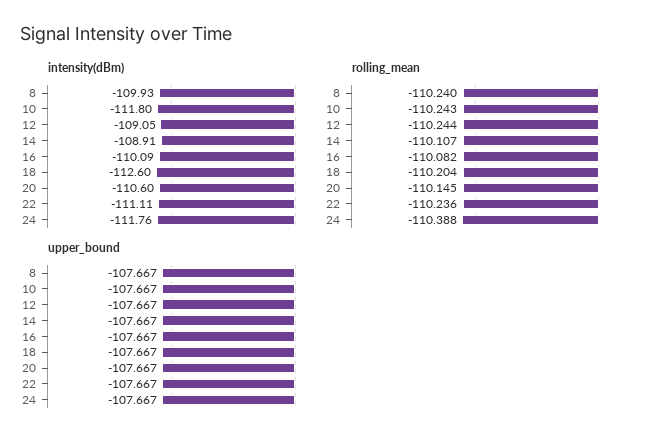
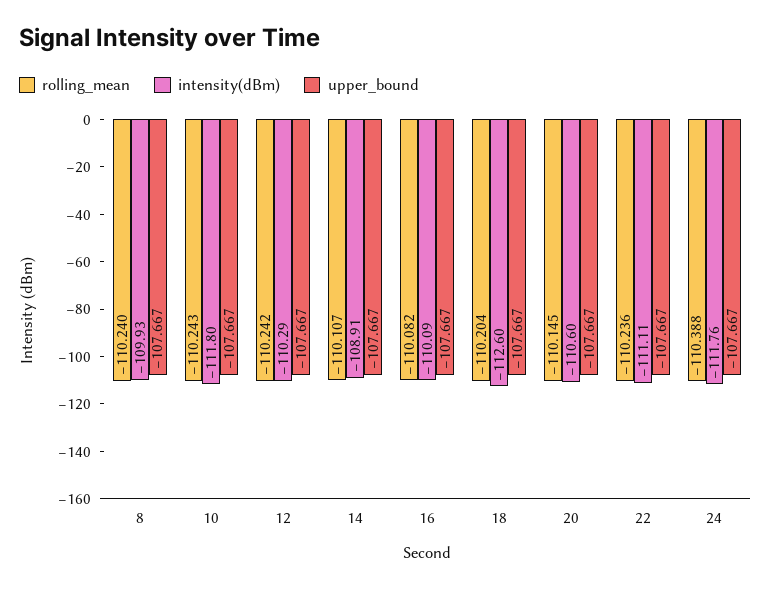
intensity(dBm), 12: -109.05 -> -110.29
rolling_mean, 12: -110.244 -> -110.242

